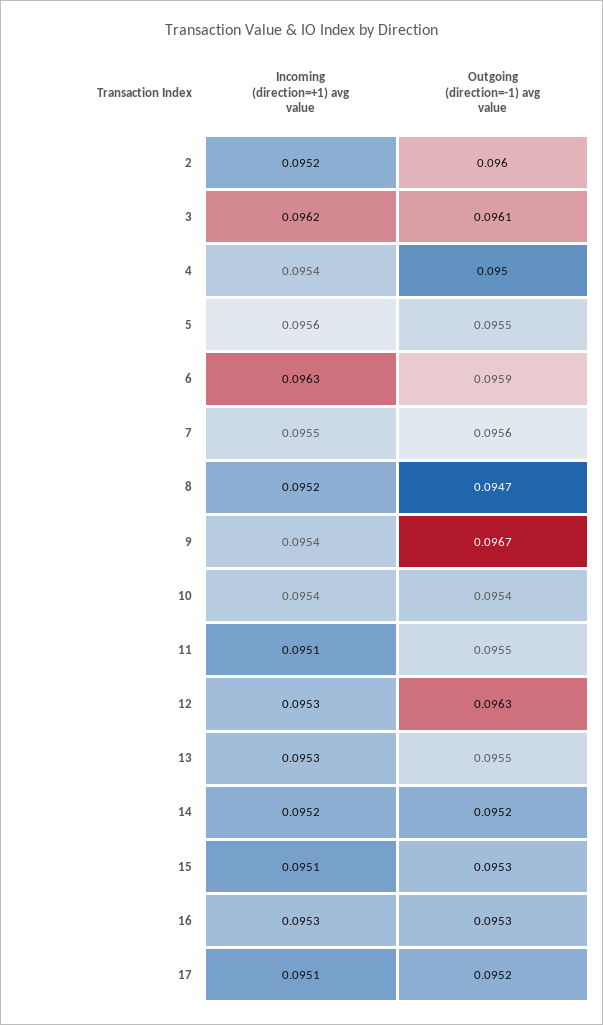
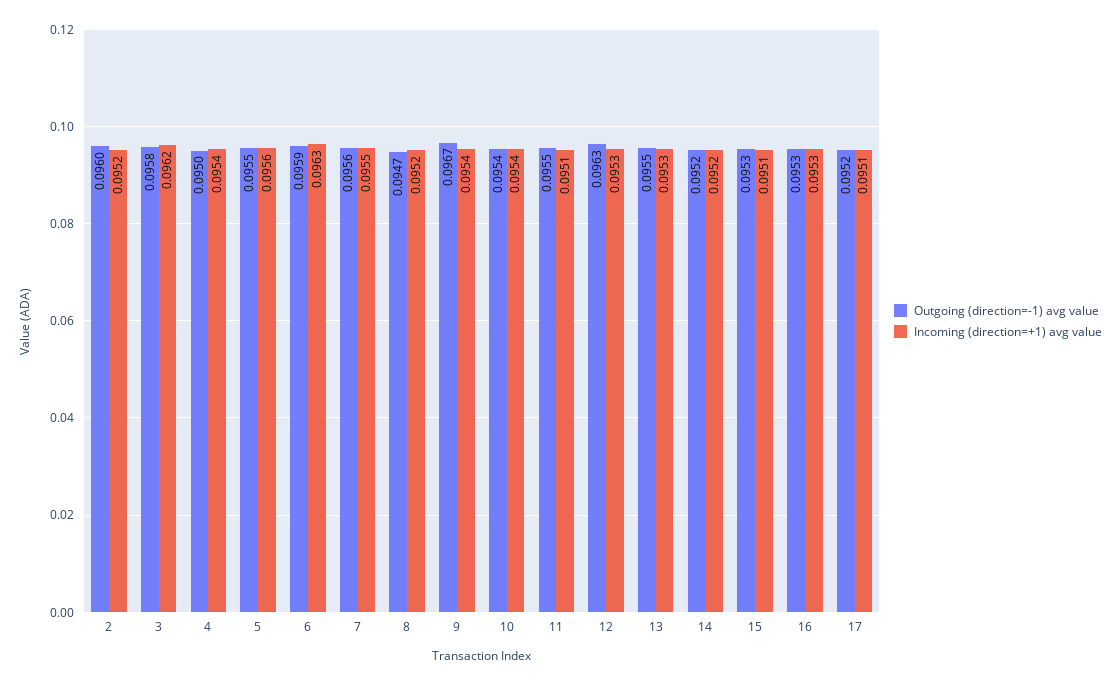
Outgoing (direction=-1) avg value, 3: 0.0961 -> 0.0958

